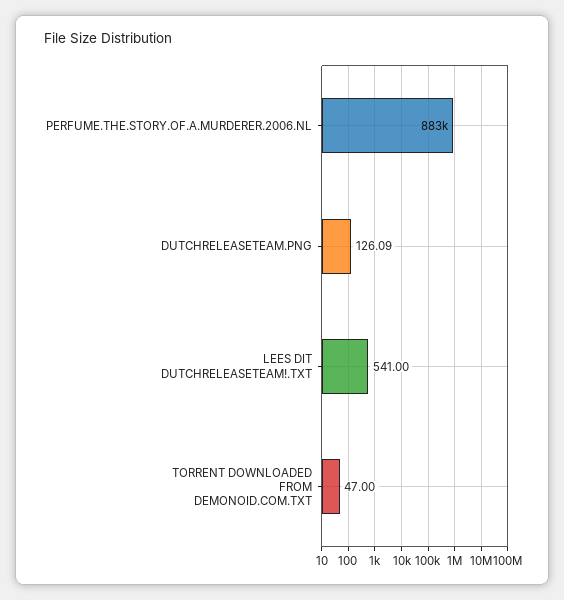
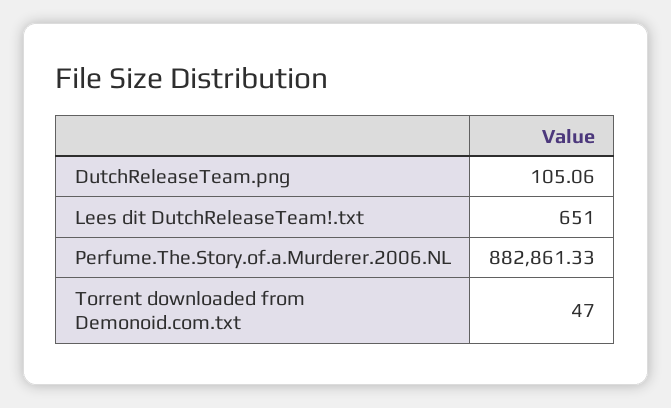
DUTCHRELEASETEAM.PNG: 126.09 -> 105.06
LEES DIT DUTCHRELEASETEAM!.TXT: 541 -> 651

